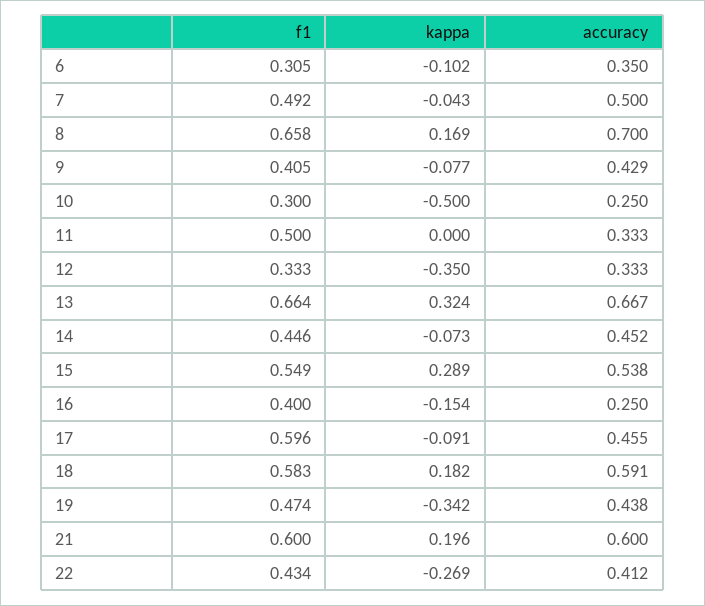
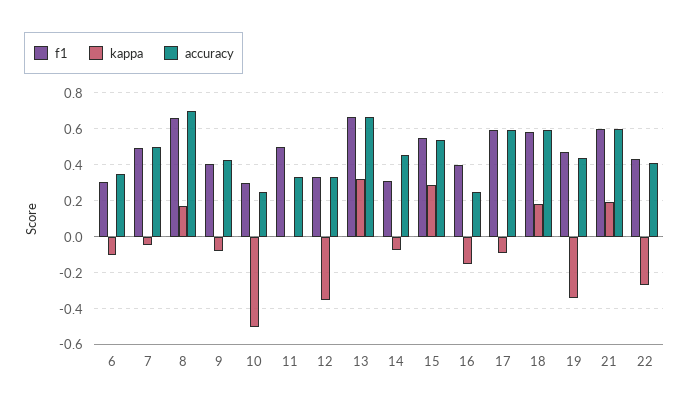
f1, 14: 0.446 -> 0.3
accuracy, 17: 0.455 -> 0.6

